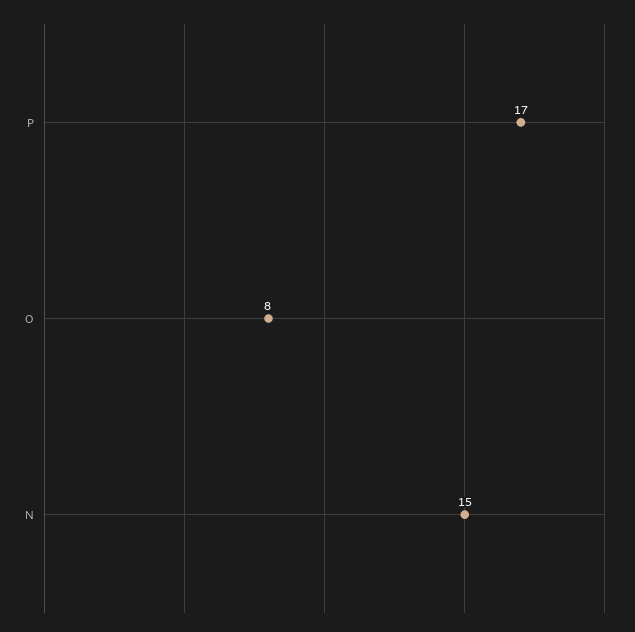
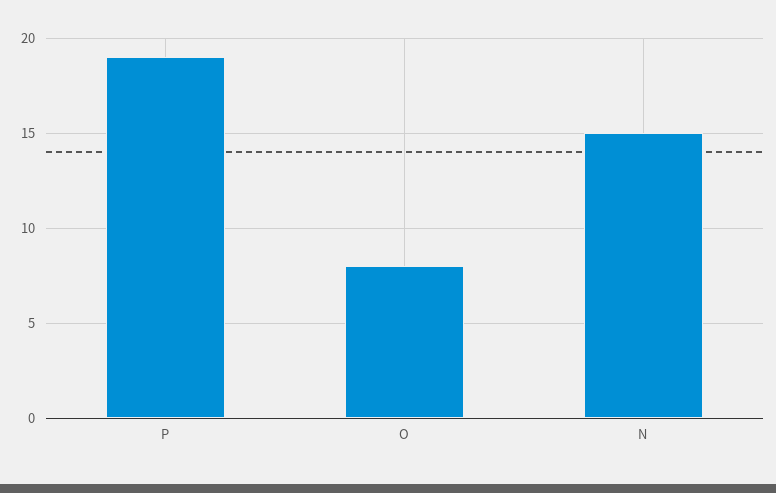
P: 17 -> 19

